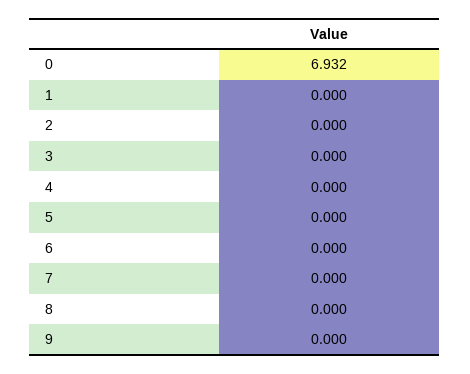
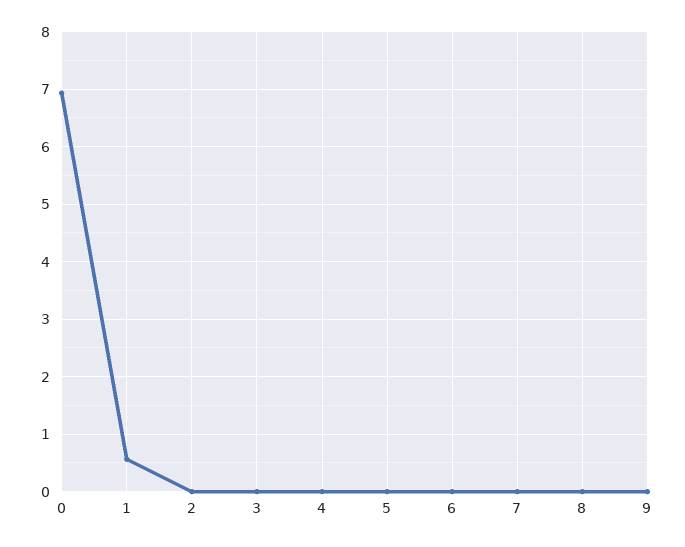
1: 0 -> 0.6

